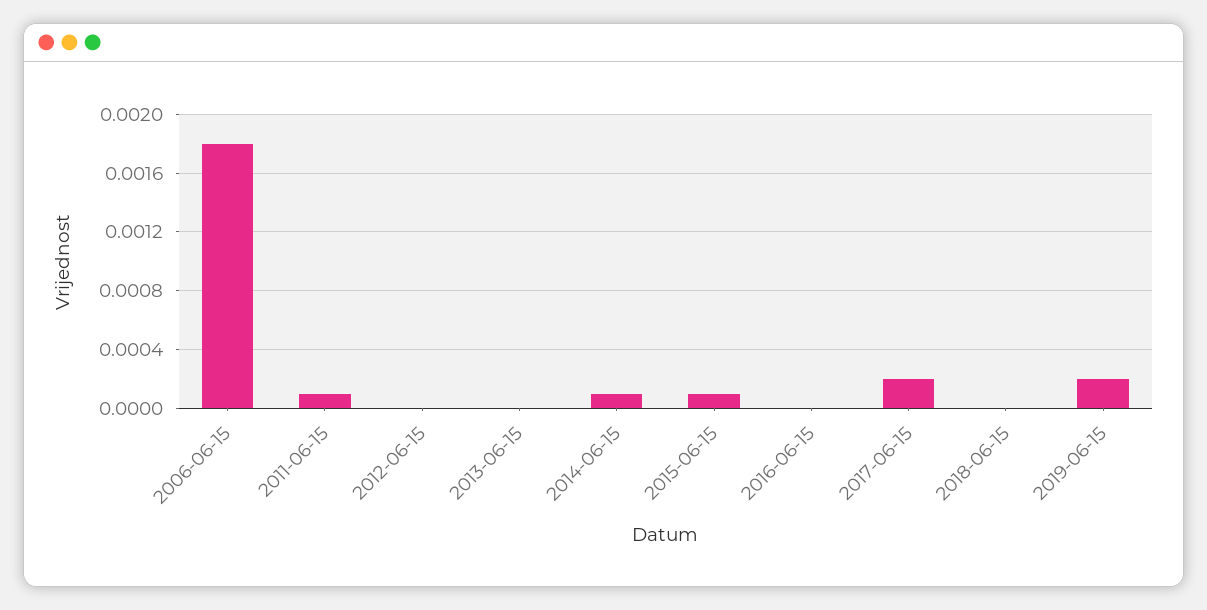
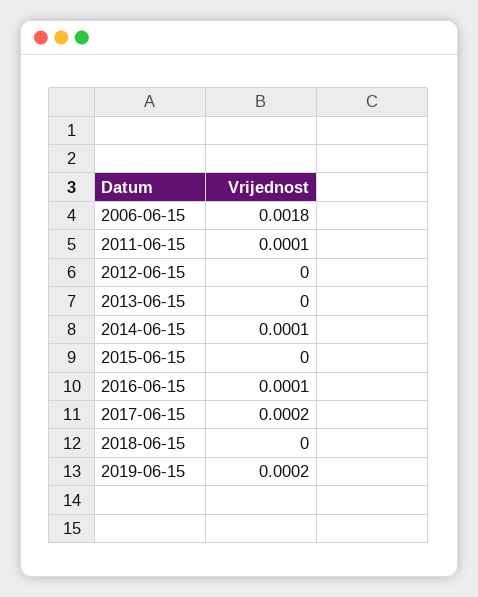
2015-06-15: 0.0001 -> 0
2016-06-15: 0 -> 0.0001

